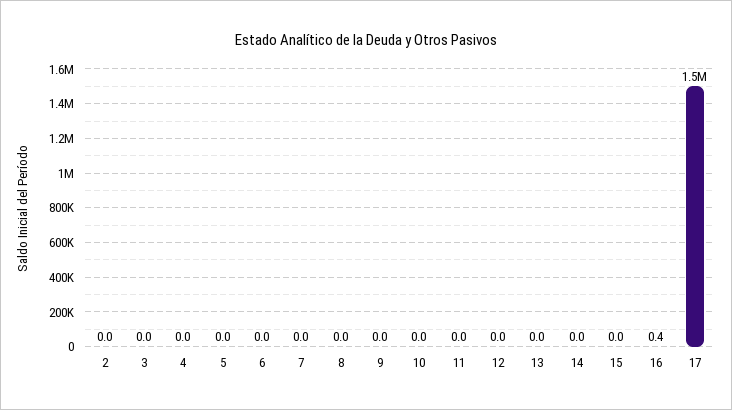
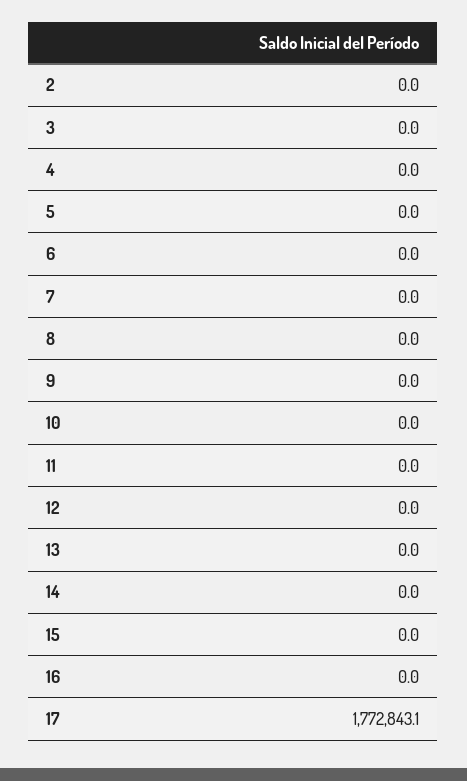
16: 0.4 -> 0
17: 1500000 -> 1772843.1

